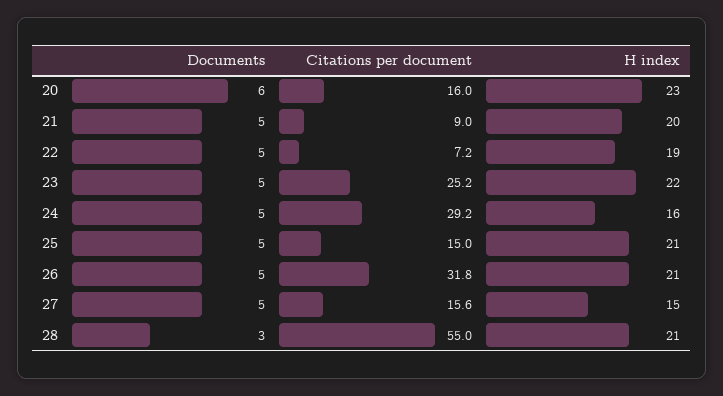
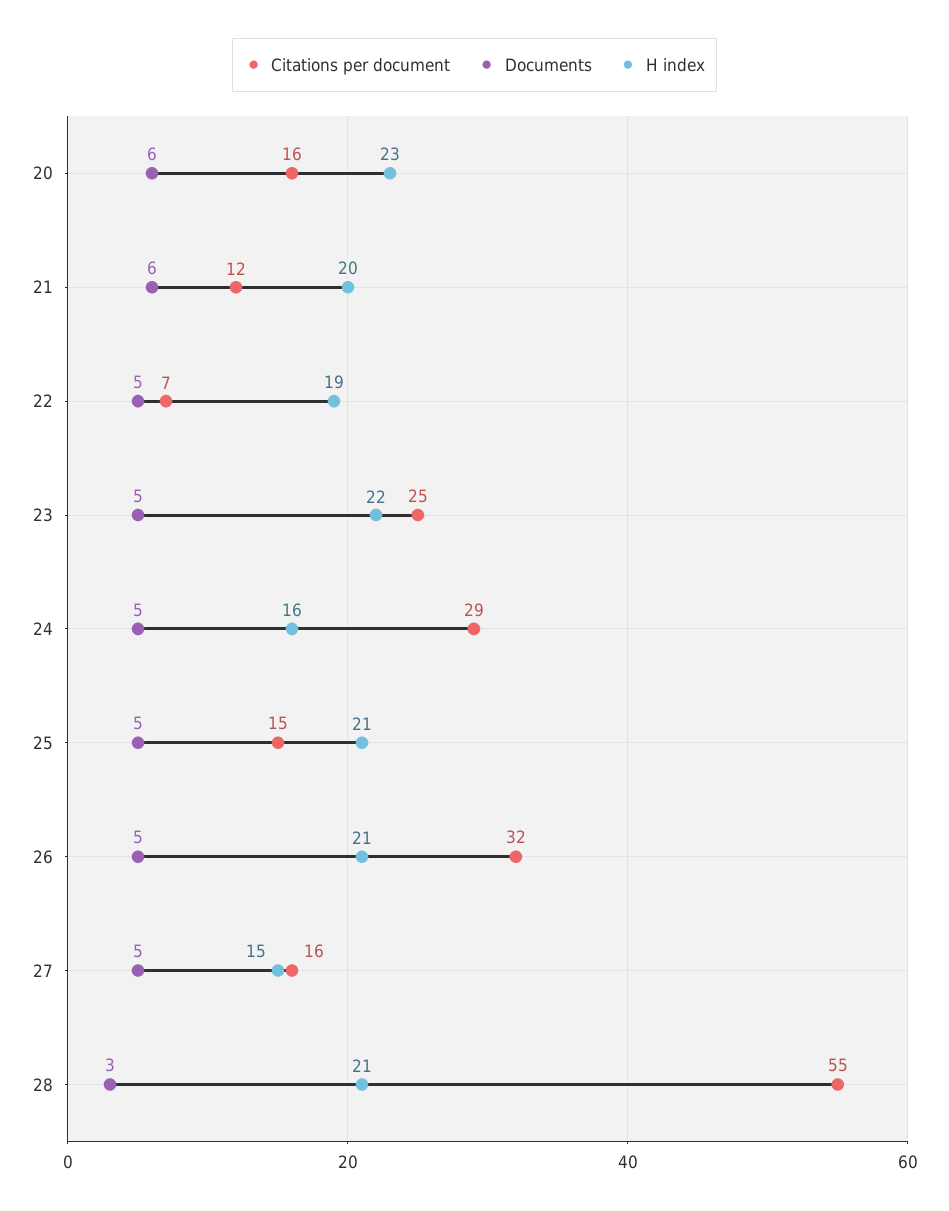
Documents, 21: 5 -> 6
Citations per document, 21: 9 -> 12

